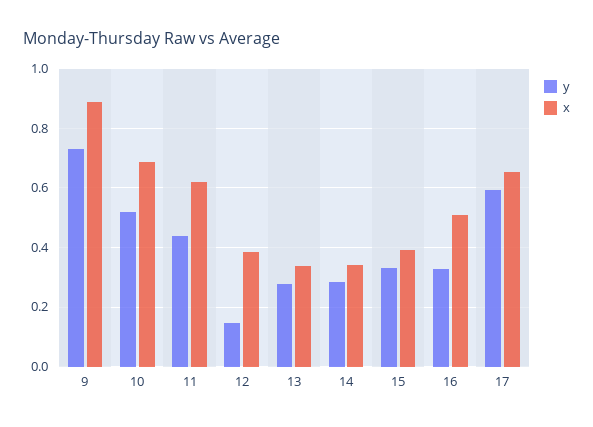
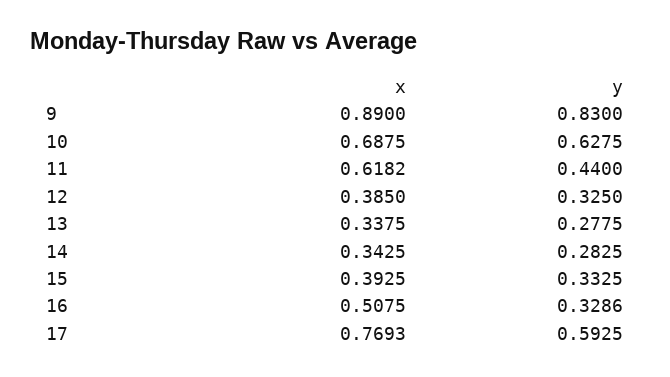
y, 9: 0.725 -> 0.83
y, 10: 0.525 -> 0.6275
y, 12: 0.15 -> 0.325
x, 17: 0.65 -> 0.7693

